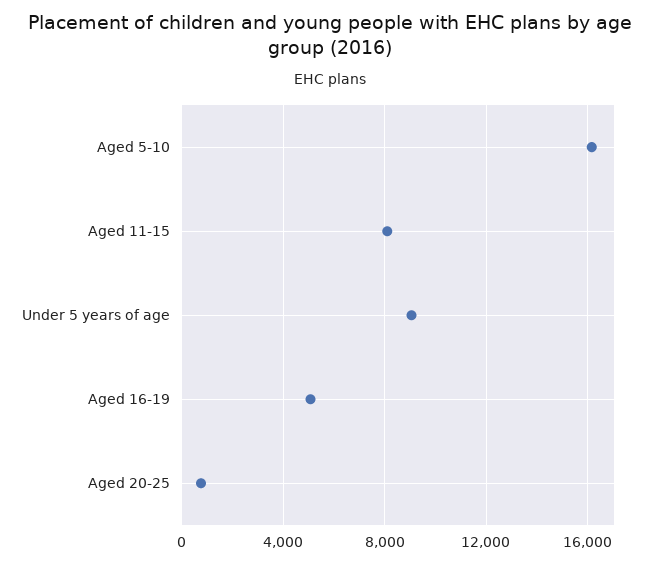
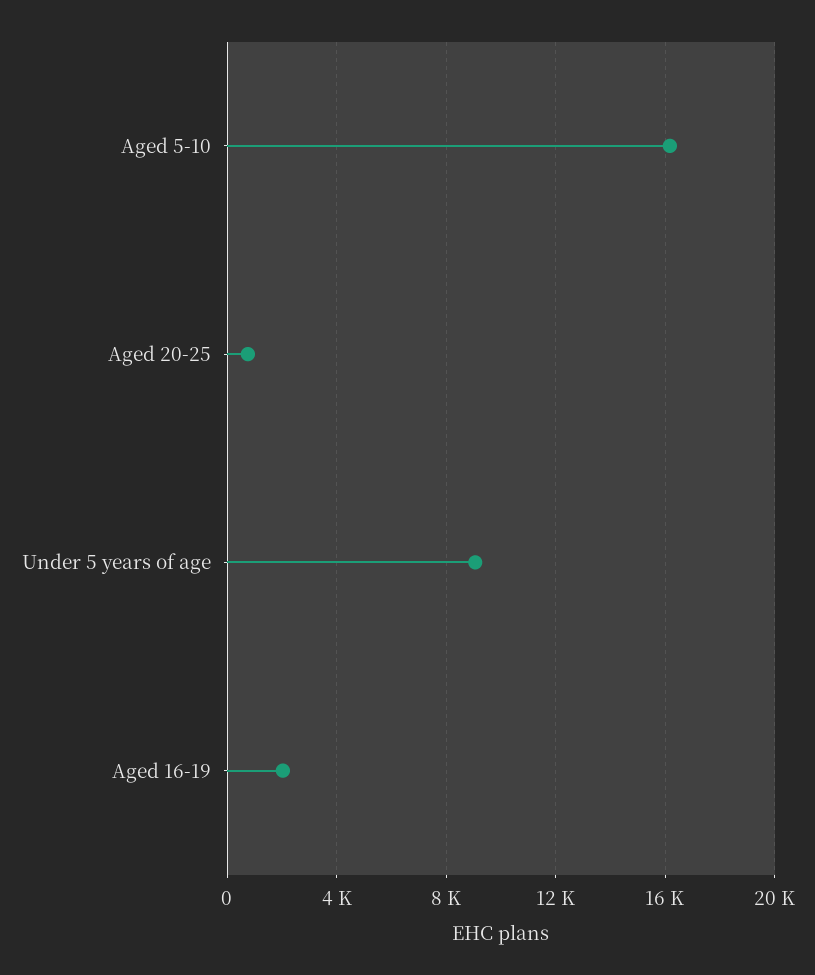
Aged 11-15: 8000 -> none
Aged 16-19: 5000 -> 2000

